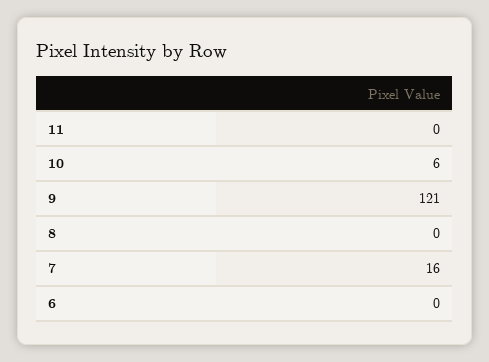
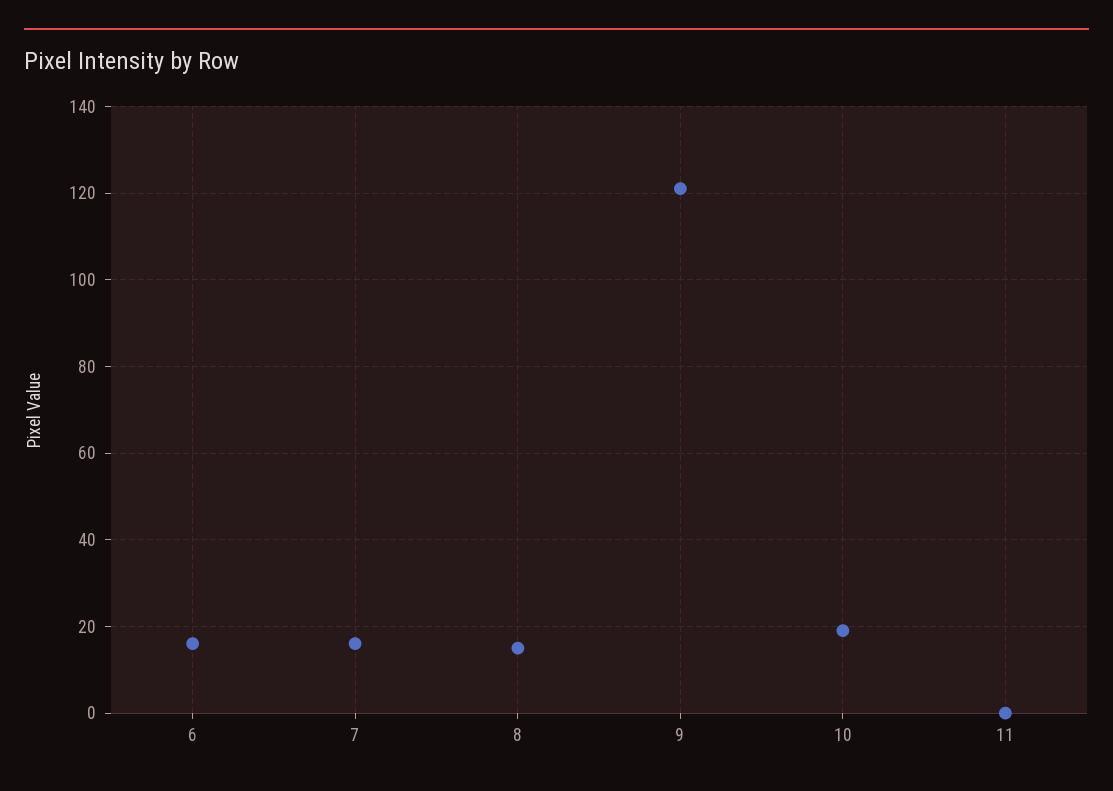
10: 6 -> 20
8: 0 -> 15
6: 0 -> 15

